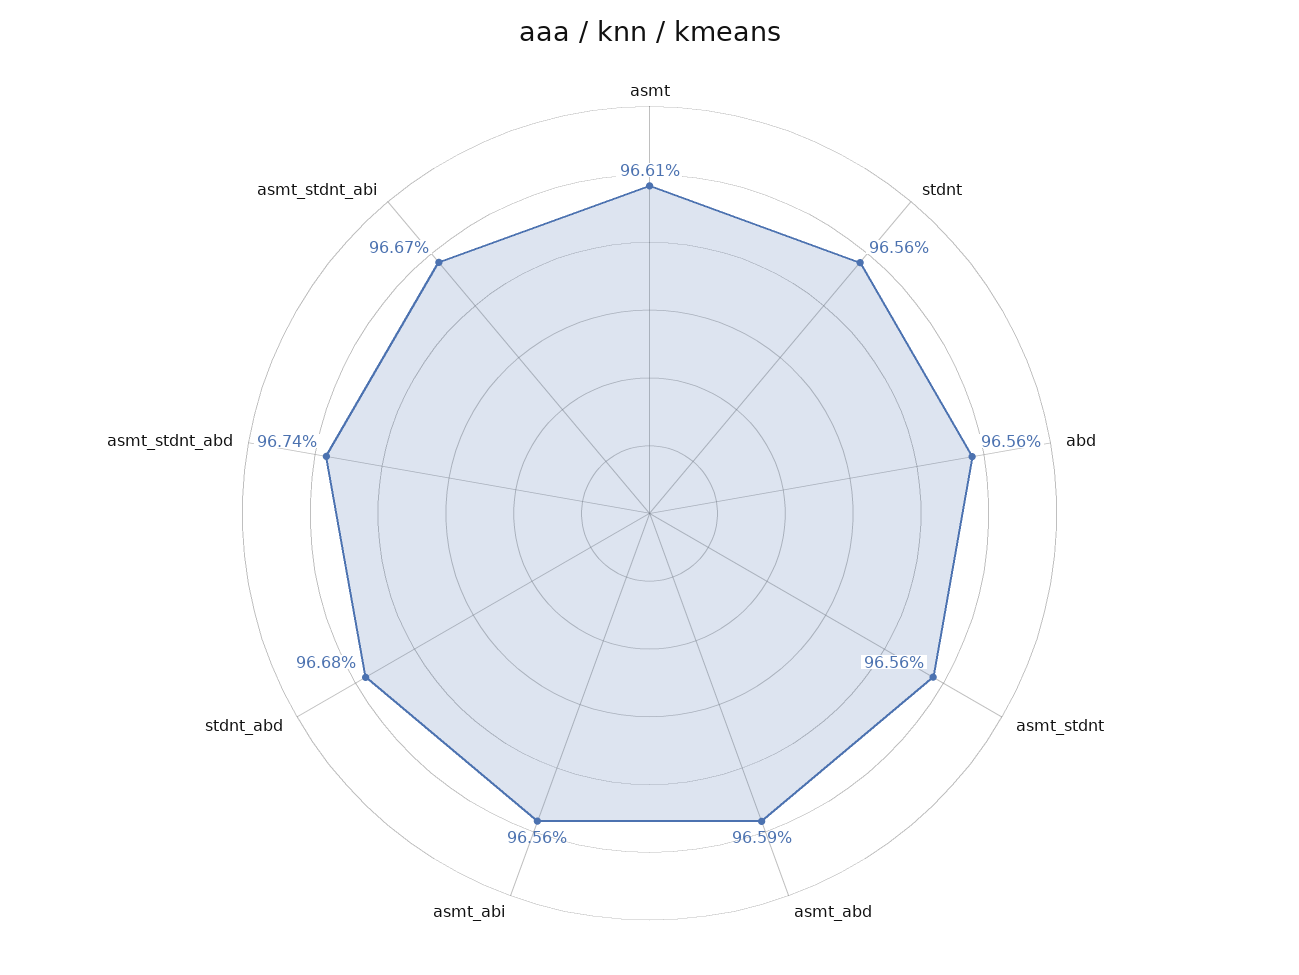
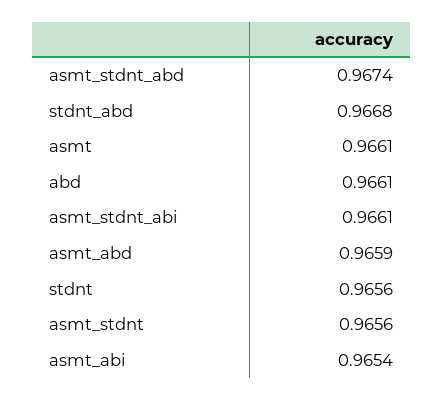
abd: 0.9656 -> 0.9661
asmt_abi: 0.9656 -> 0.9654
asmt_stdnt_abi: 0.9667 -> 0.9661

